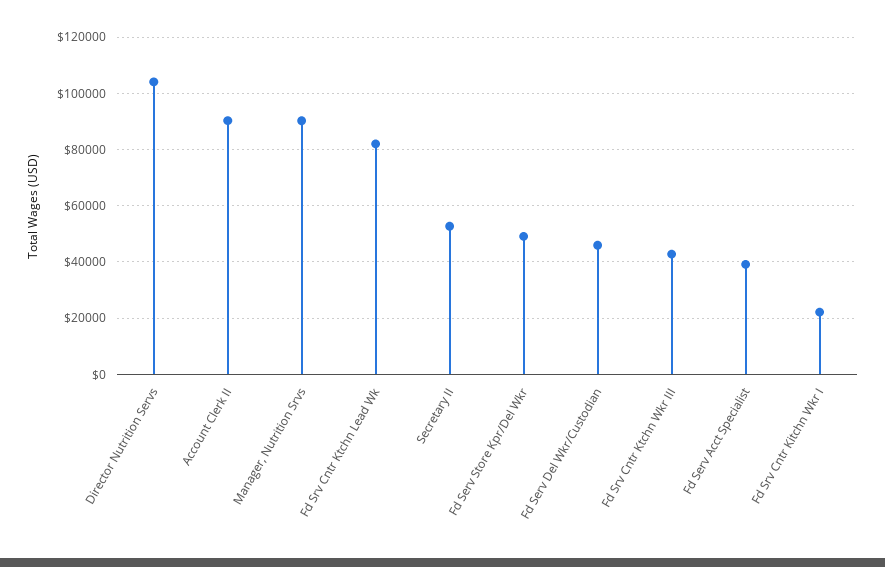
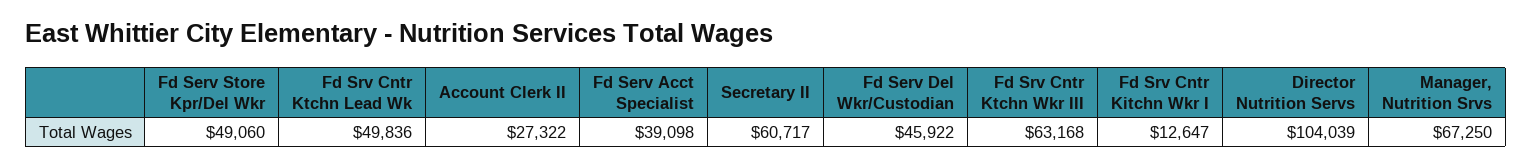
Account Clerk II: 90000 -> 27322
Manager, Nutrition Srvs: 90000 -> 67250
Fd Srv Cntr Ktchn Lead Wk: 82500 -> 49836
Secretary II: 52500 -> 60717
Fd Srv Cntr Ktchn Wkr III: 42500 -> 63168
Fd Srv Cntr Kitchn Wkr I: 22500 -> 12647

